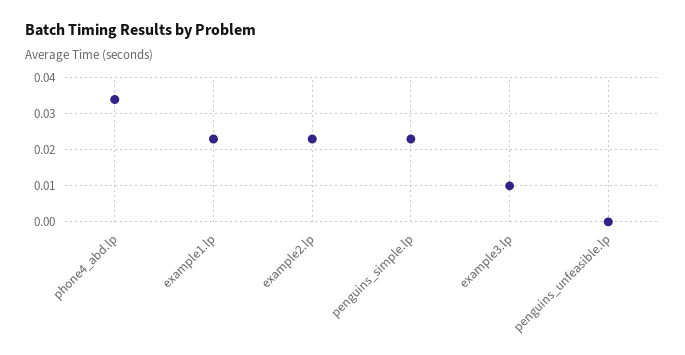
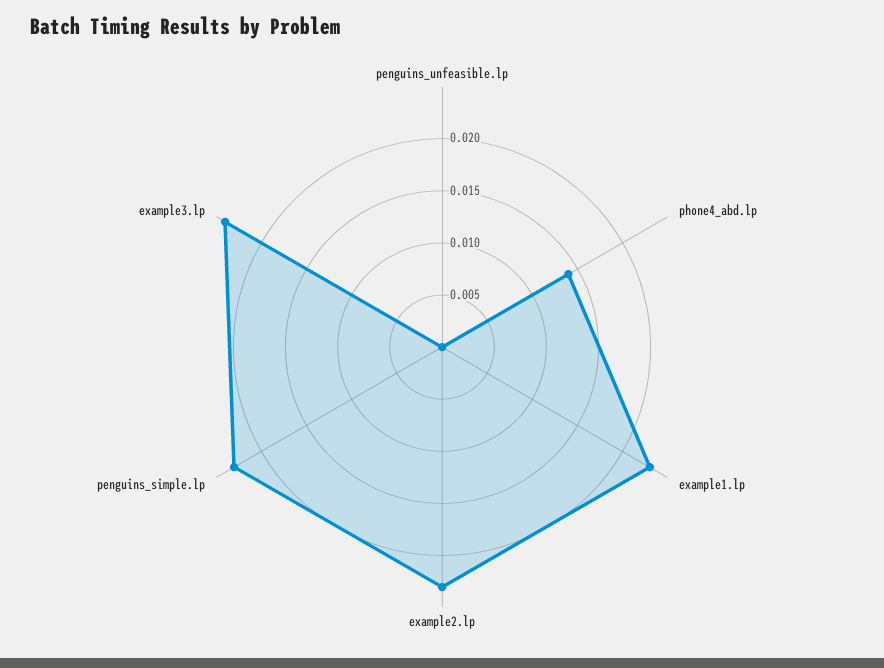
phone4_abd.lp: 0.035 -> 0.014
example3.lp: 0.01 -> 0.024

